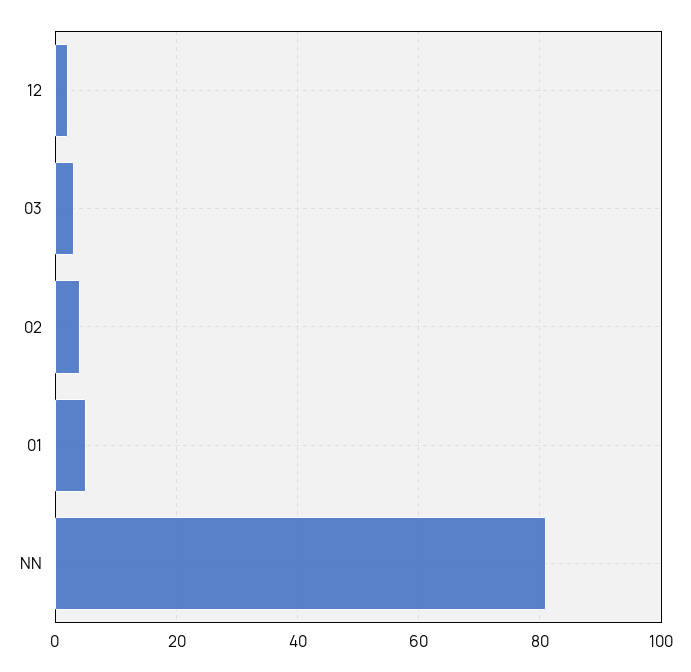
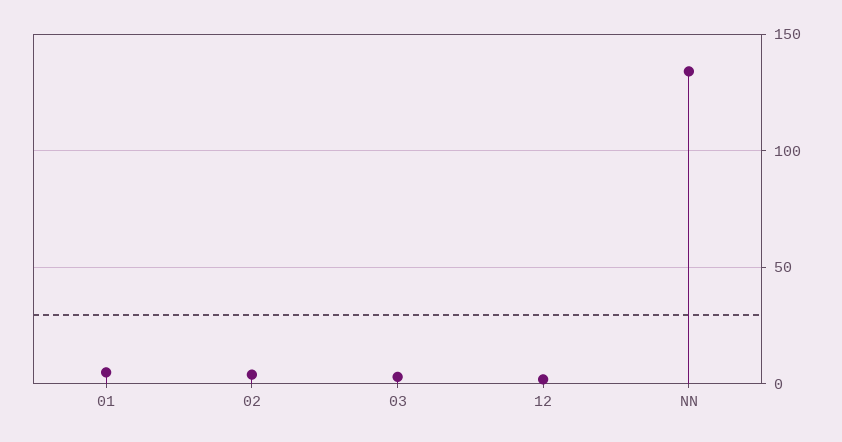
NN: 80 -> 135

